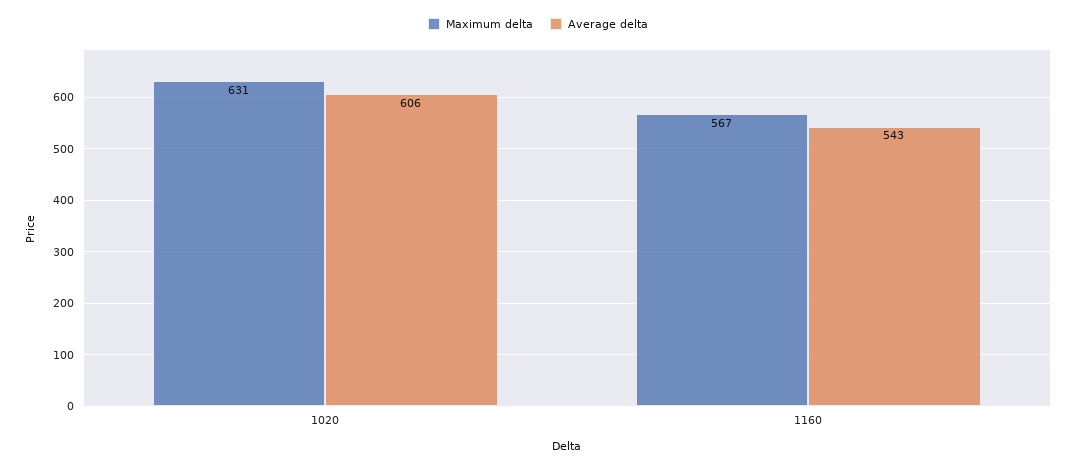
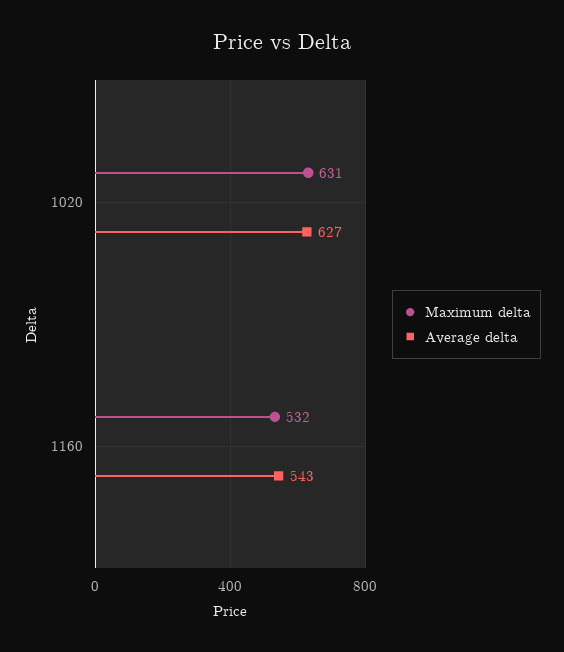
Average delta, 1020: 606 -> 627
Maximum delta, 1160: 567 -> 532

